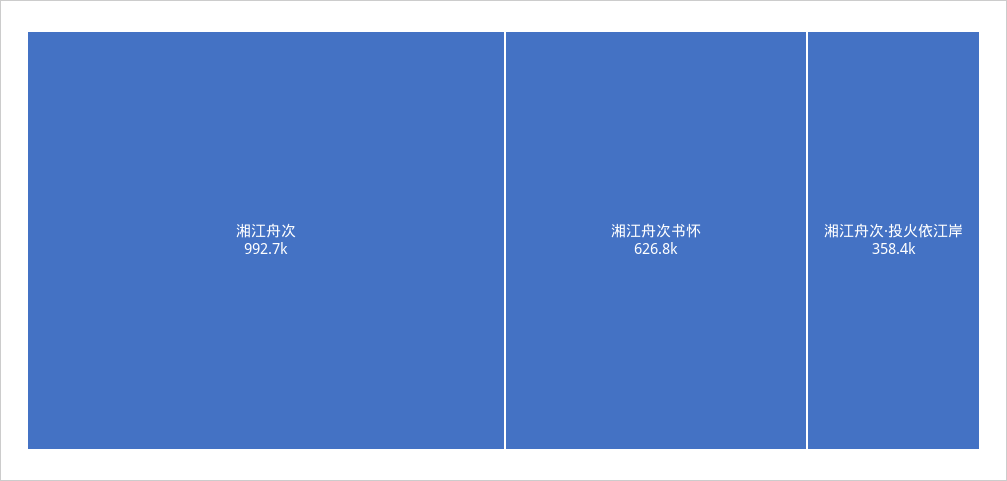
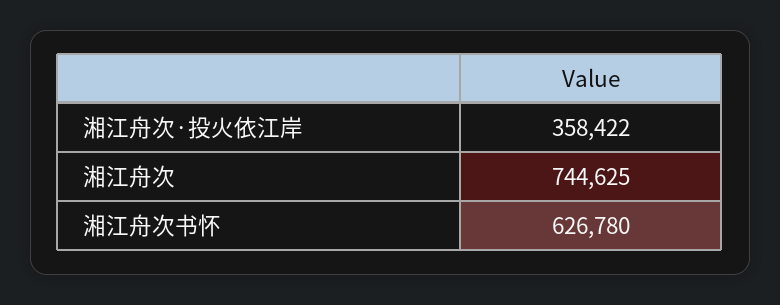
湘江舟次: 992700 -> 744625

